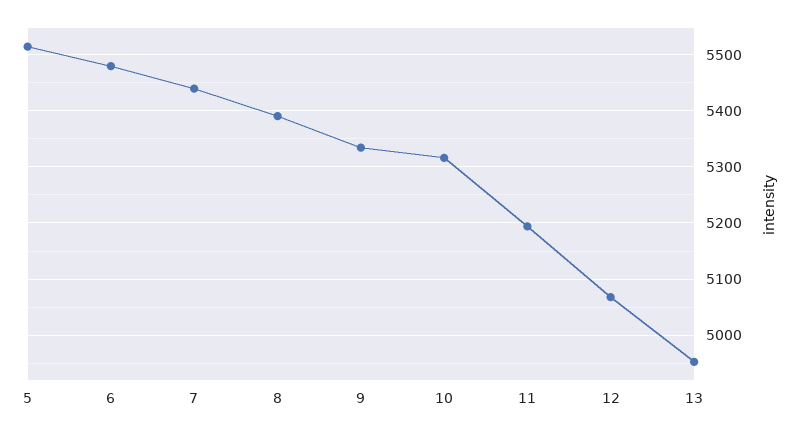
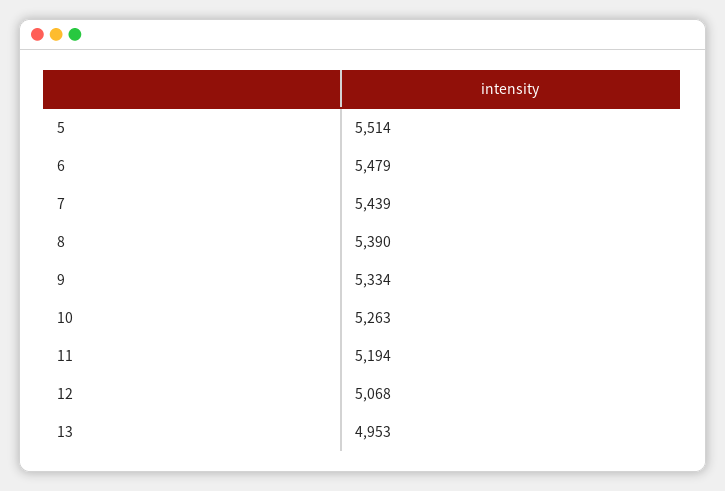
10: 5320 -> 5263

